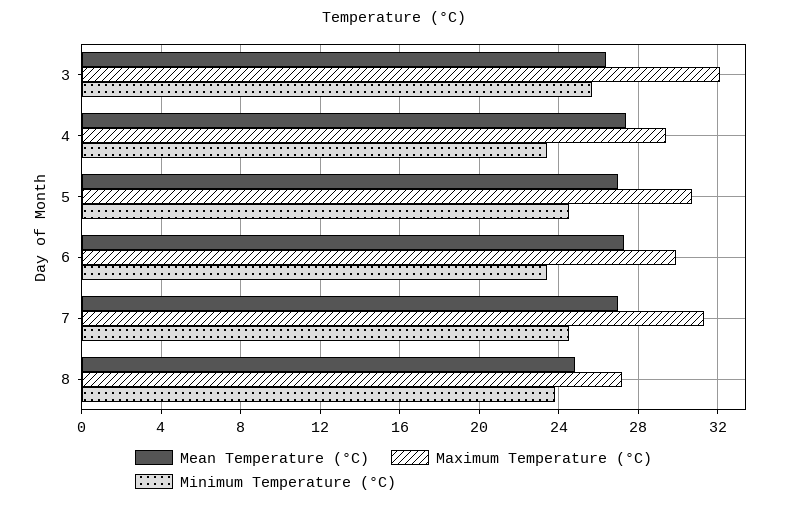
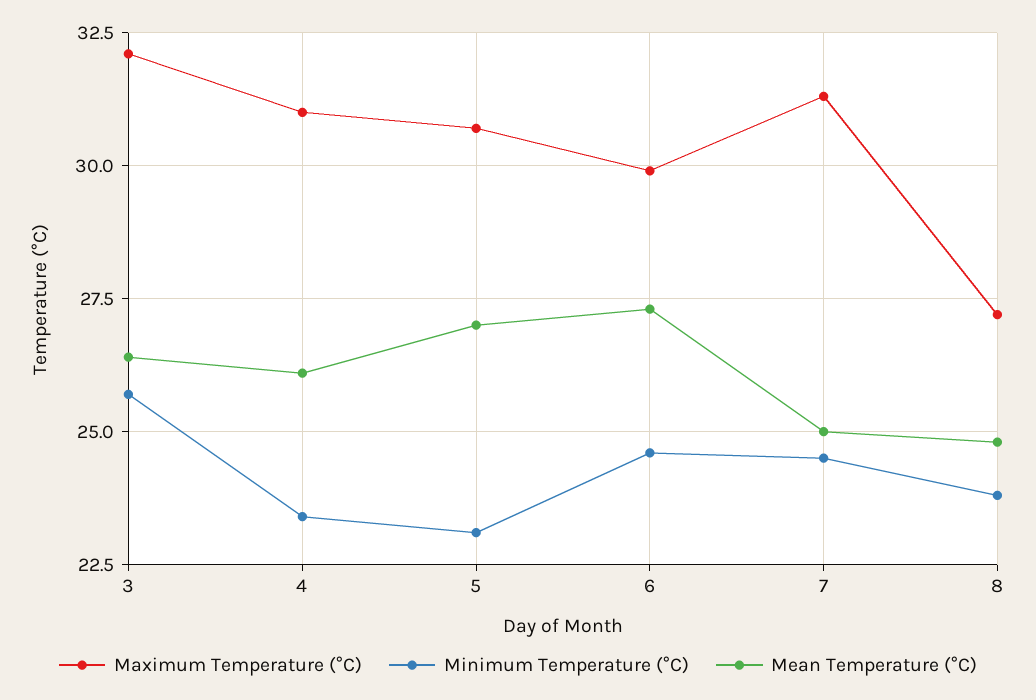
Mean Temperature (°C), 4: 27.5 -> 26
Maximum Temperature (°C), 4: 29.5 -> 31
Minimum Temperature (°C), 5: 24.5 -> 23
Minimum Temperature (°C), 6: 23.5 -> 24.5
Mean Temperature (°C), 7: 27 -> 25

